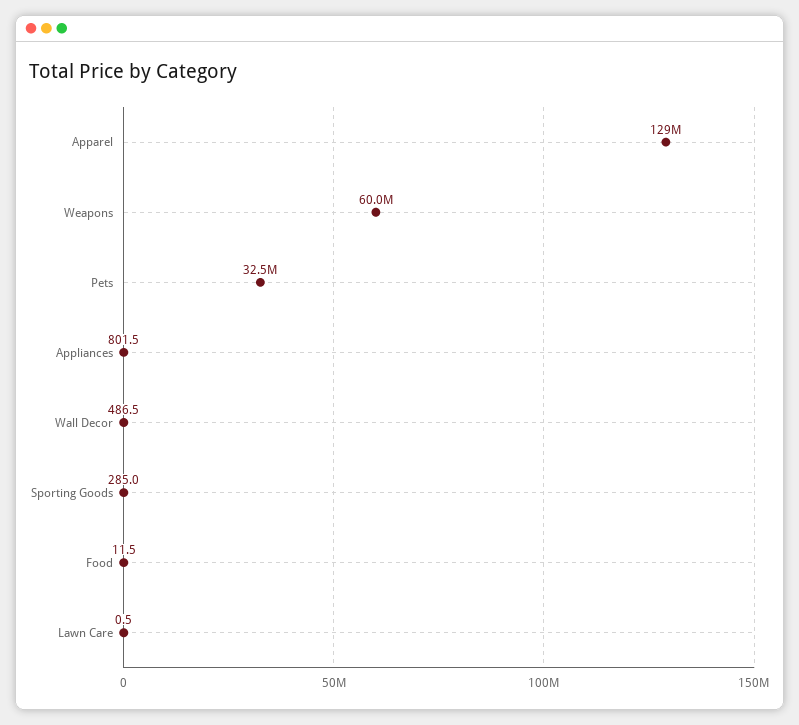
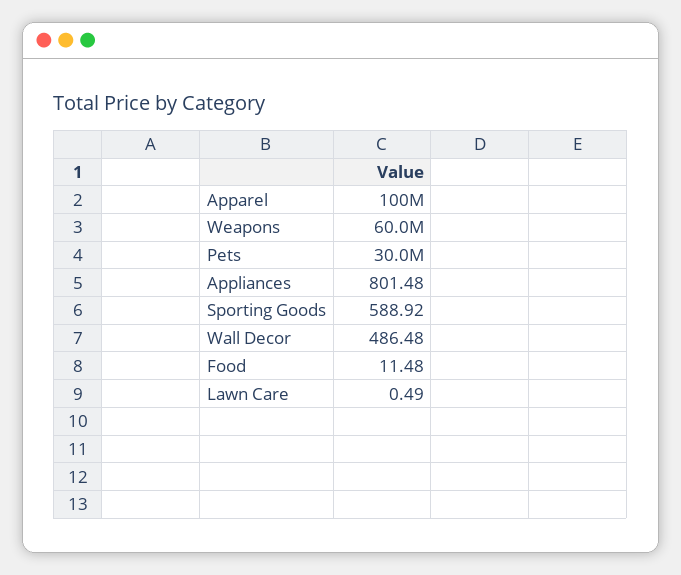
Apparel: 129000000 -> 100000000
Pets: 32500000 -> 30000000
Sporting Goods: 285 -> 588.92

